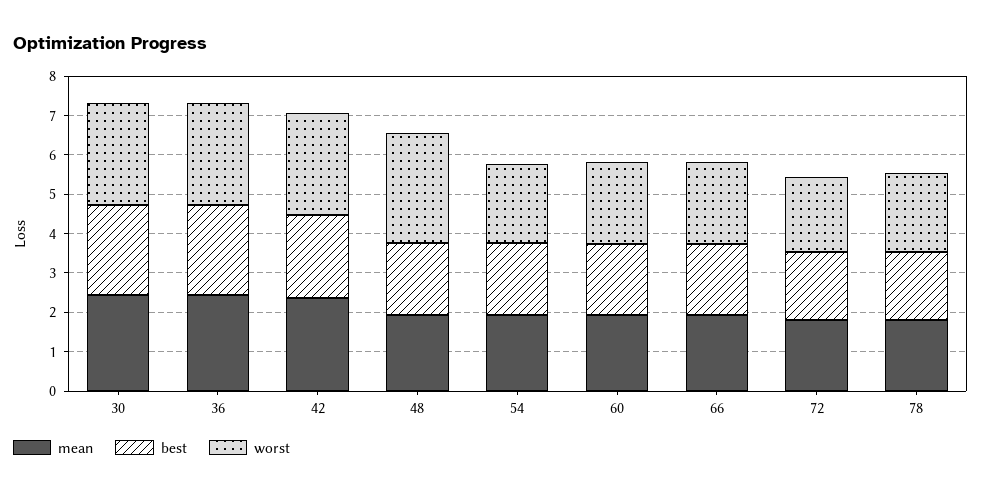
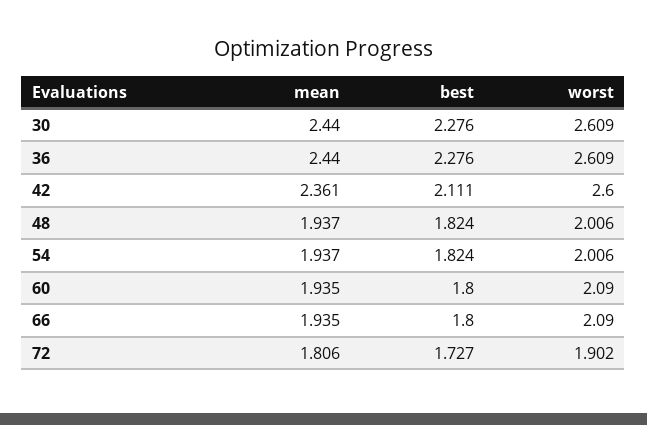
worst, 48: 2.75 -> 2.006
mean, 78: 1.75 -> none
best, 78: 1.75 -> none
worst, 78: 2 -> none

